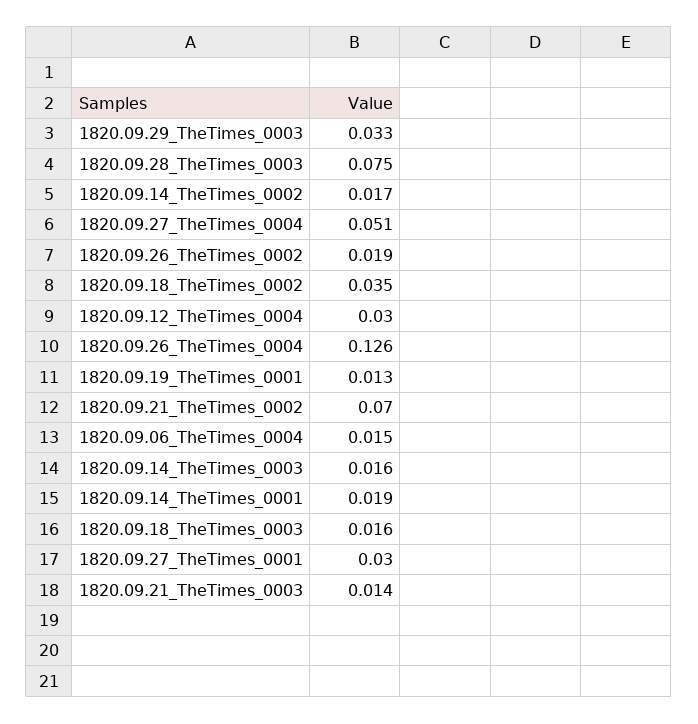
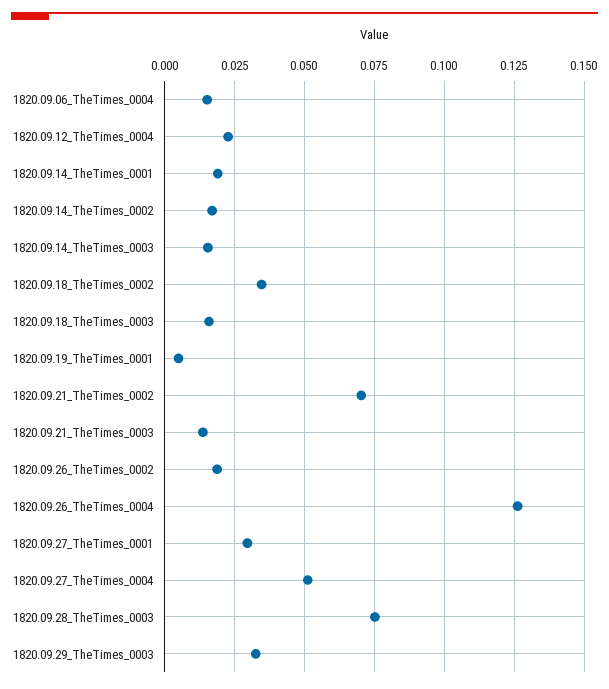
1820.09.12_TheTimes_0004: 0.03 -> 0.0225
1820.09.19_TheTimes_0001: 0.013 -> 0.005

